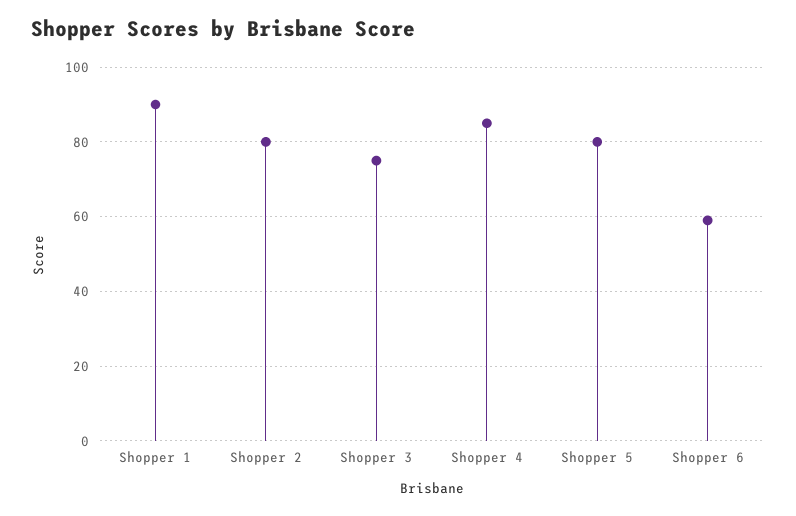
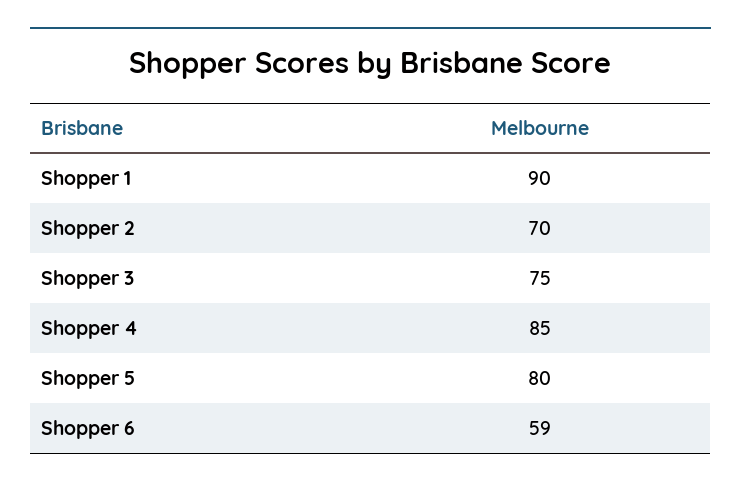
Shopper 2: 80 -> 70

